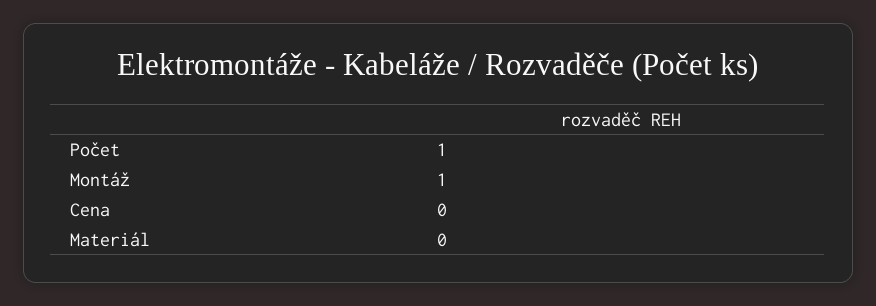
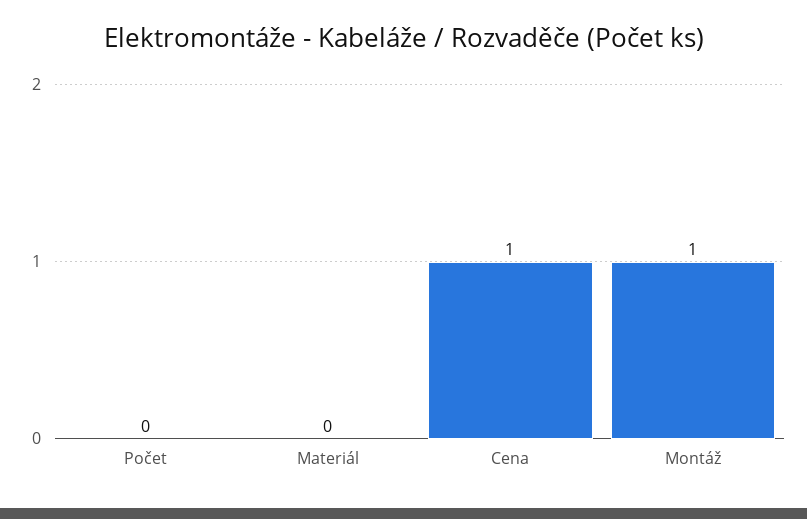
Počet: 1 -> 0
Cena: 0 -> 1

